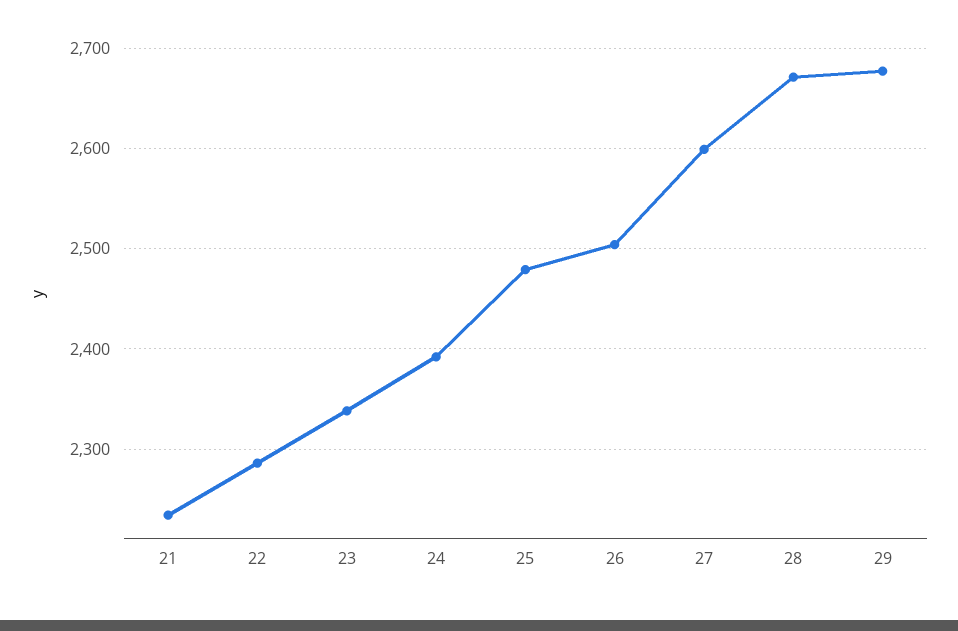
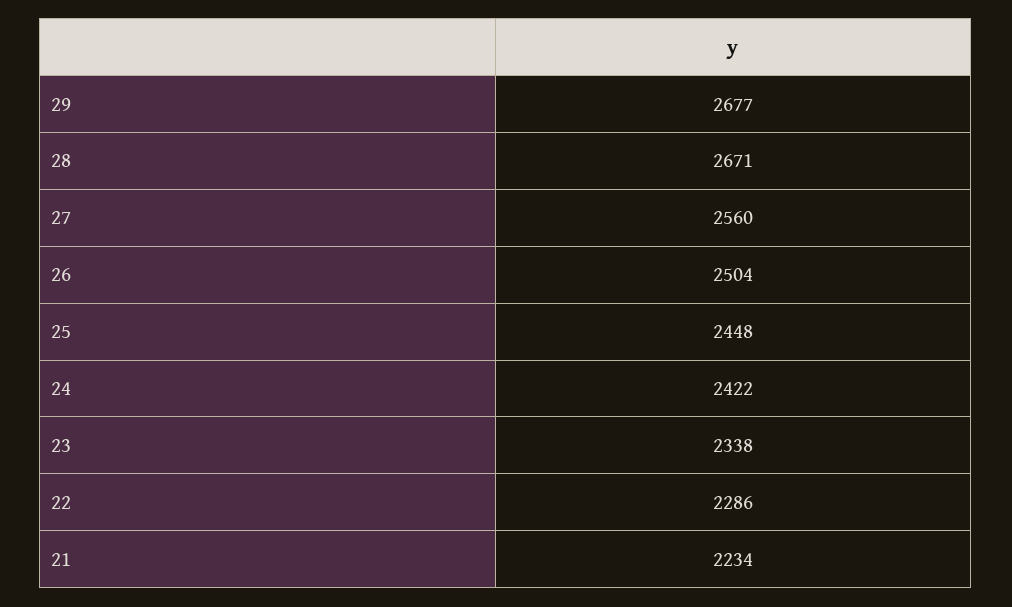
24: 2390 -> 2422
25: 2480 -> 2448
27: 2600 -> 2560

